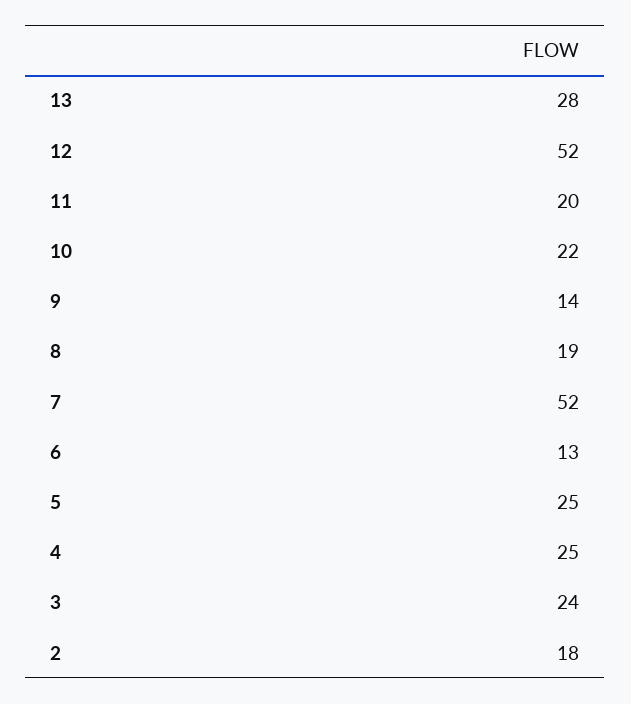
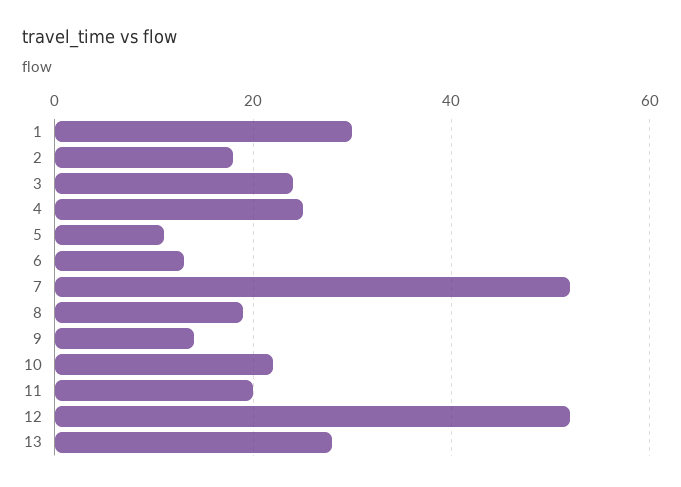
5: 25 -> 10
1: none -> 30

